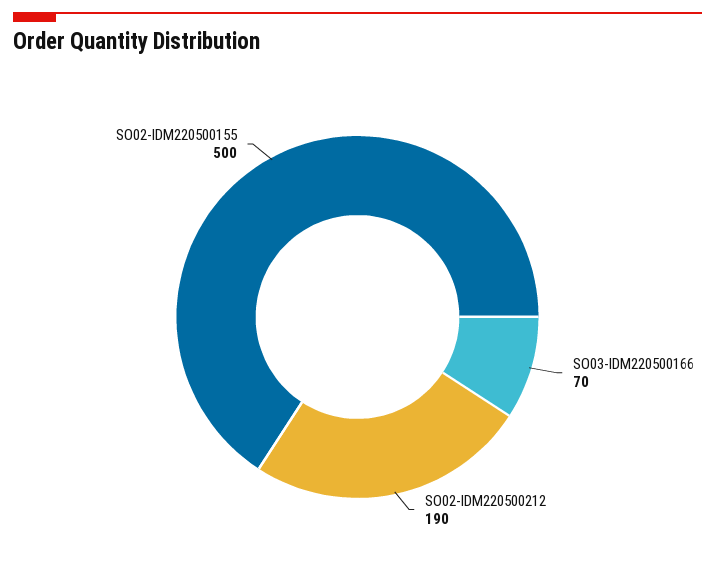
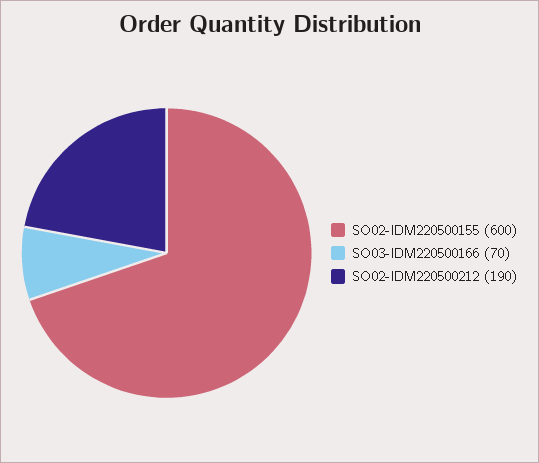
SO02-IDM220500155: 500 -> 600

